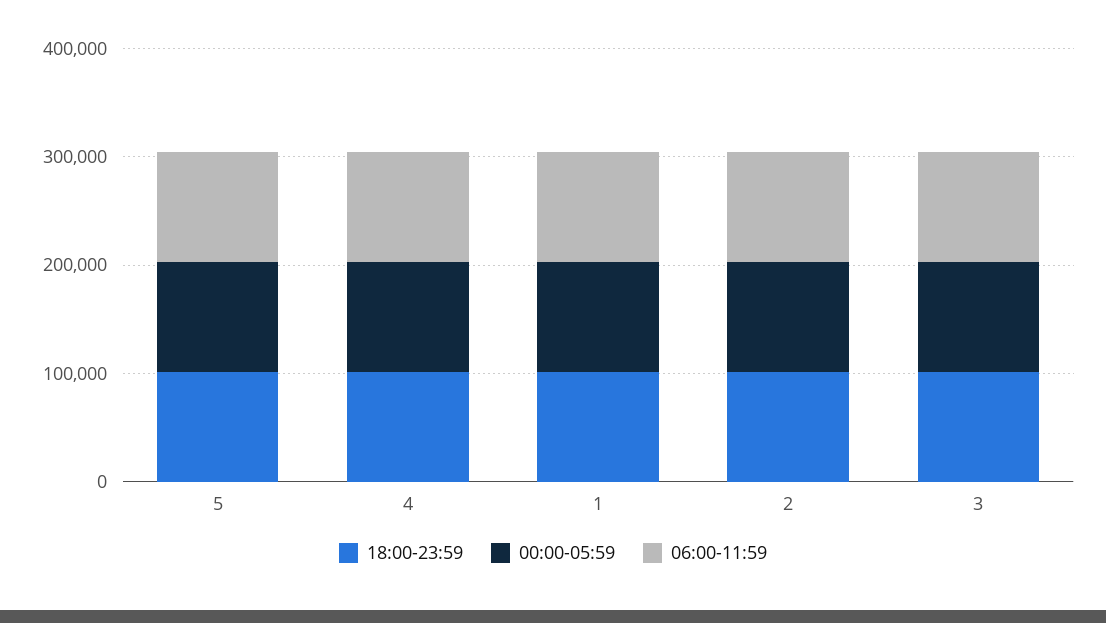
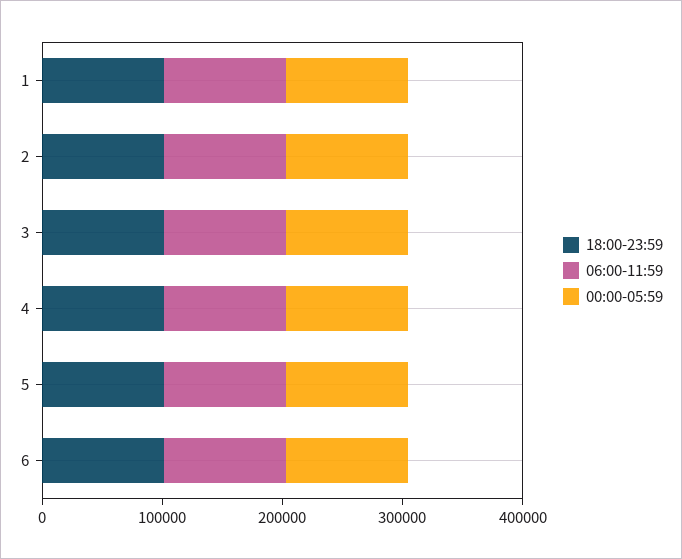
18:00-23:59, 6: none -> 100000
06:00-11:59, 6: none -> 100000
00:00-05:59, 6: none -> 100000

